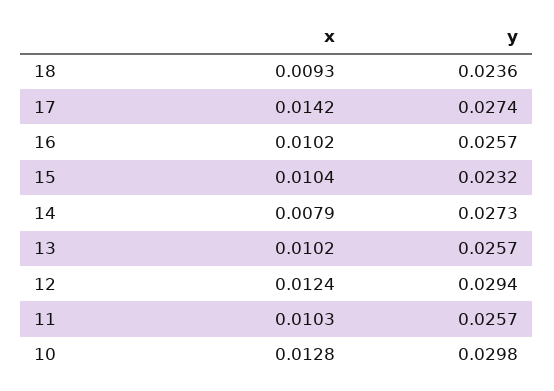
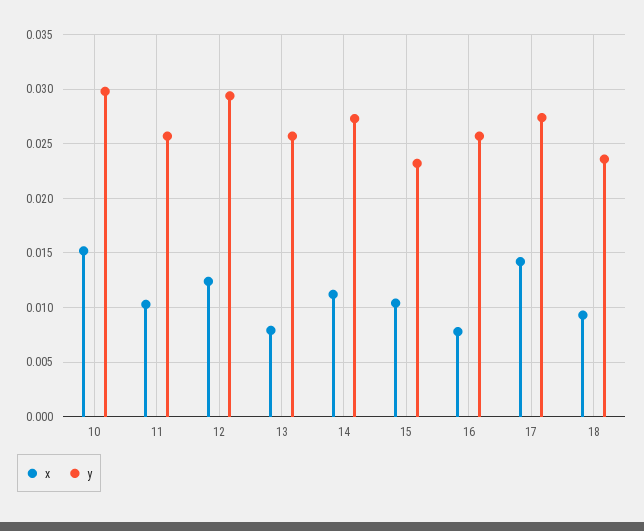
x, 16: 0.0102 -> 0.008
x, 14: 0.0079 -> 0.011
x, 13: 0.0102 -> 0.008
x, 10: 0.0128 -> 0.015

